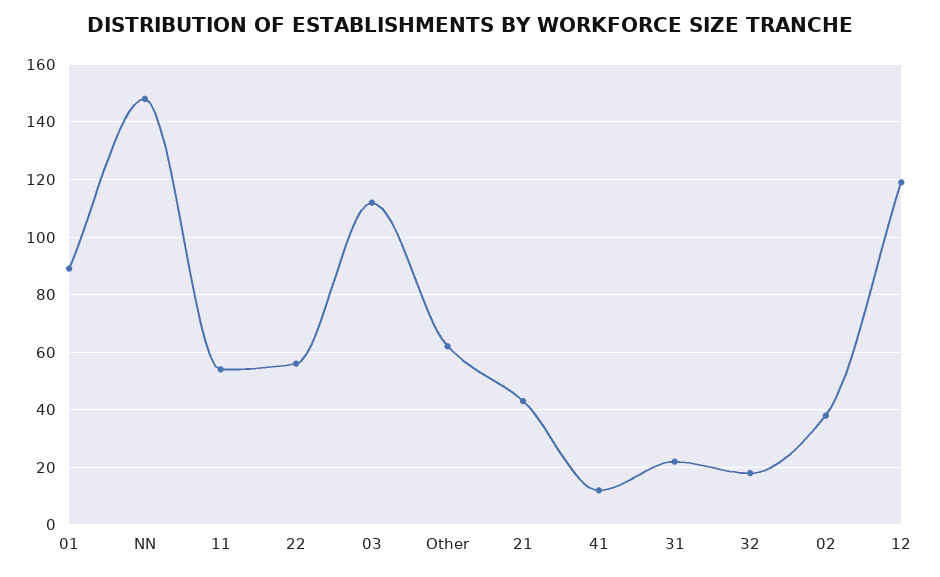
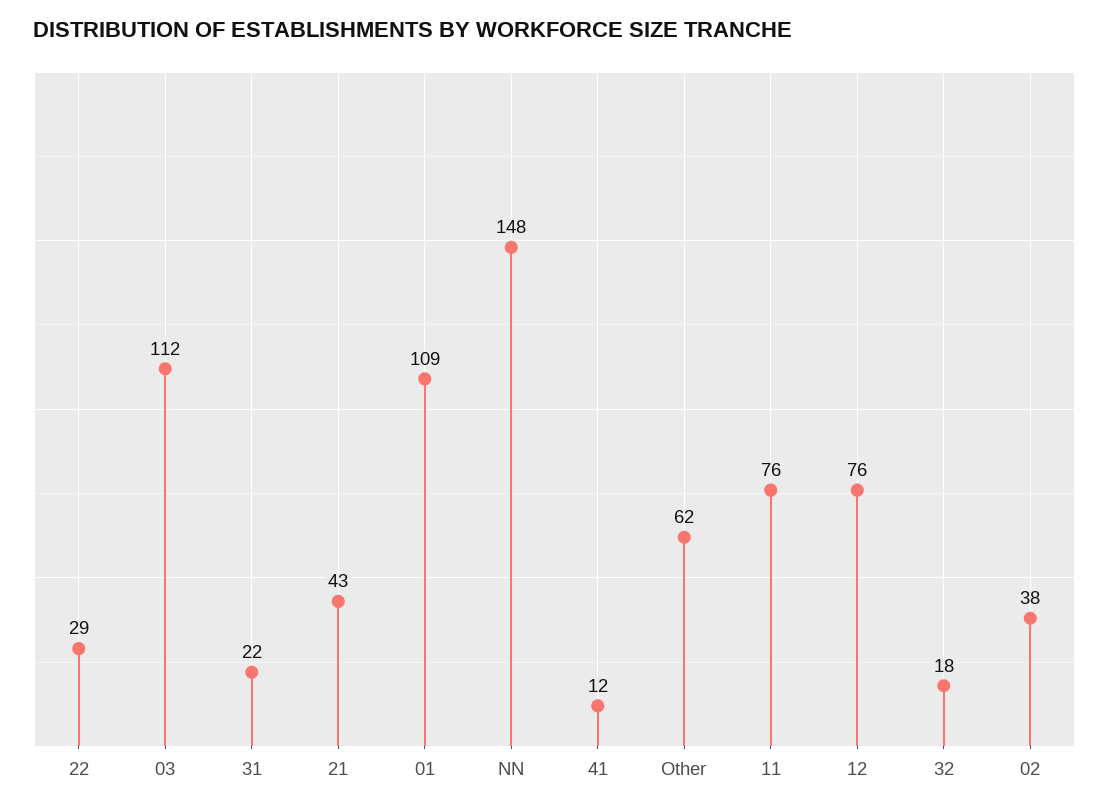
01: 90 -> 109
11: 55 -> 76
22: 55 -> 29
12: 120 -> 76

